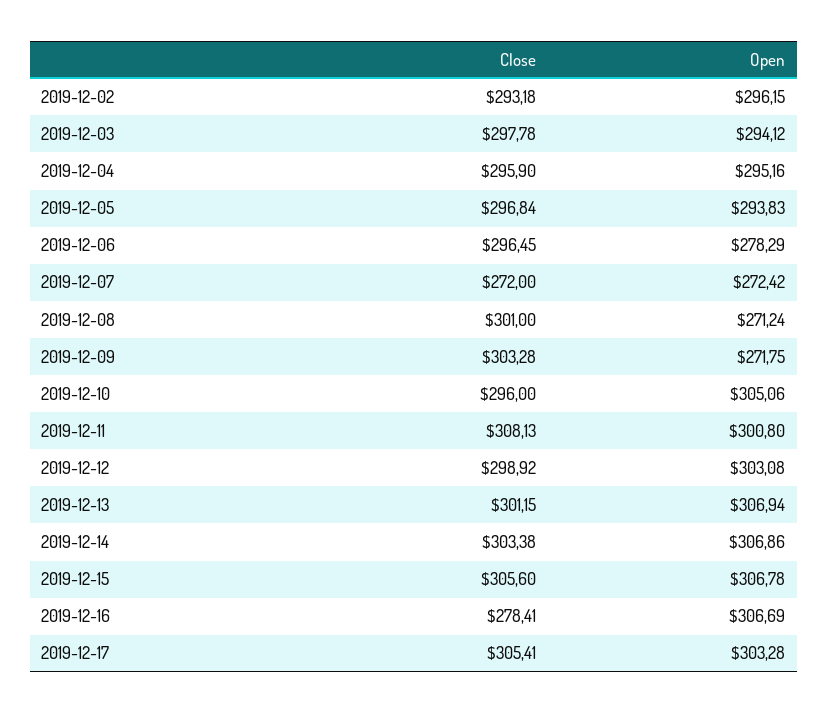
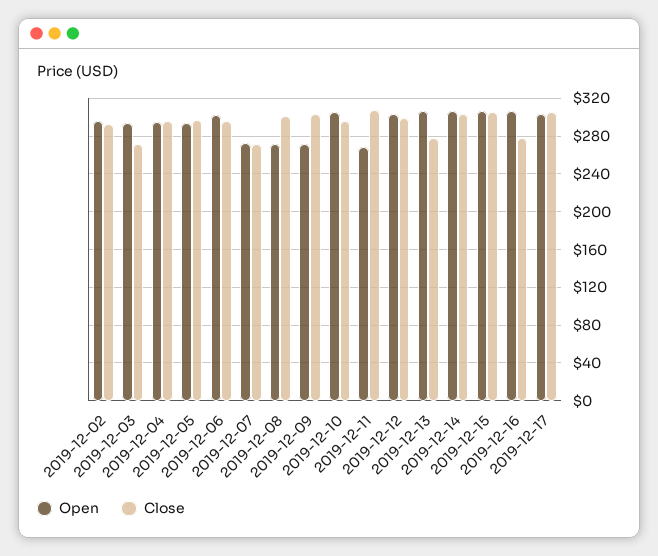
Close, 2019-12-03: 297.78 -> 270
Open, 2019-12-06: 278.29 -> 300
Open, 2019-12-11: 300.8 -> 270
Close, 2019-12-13: 301.15 -> 280

